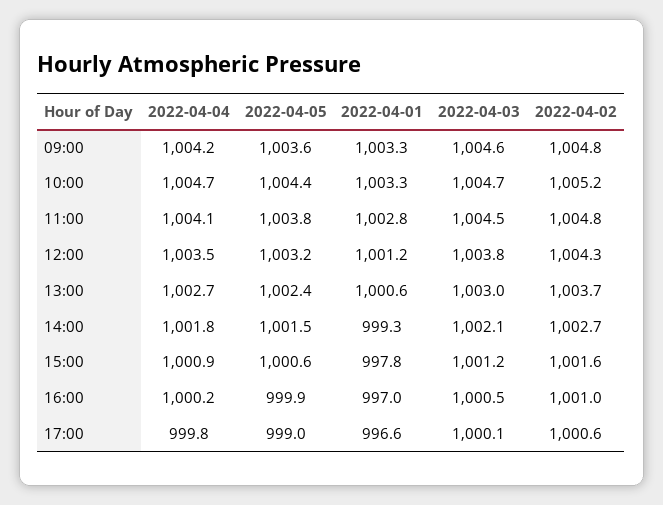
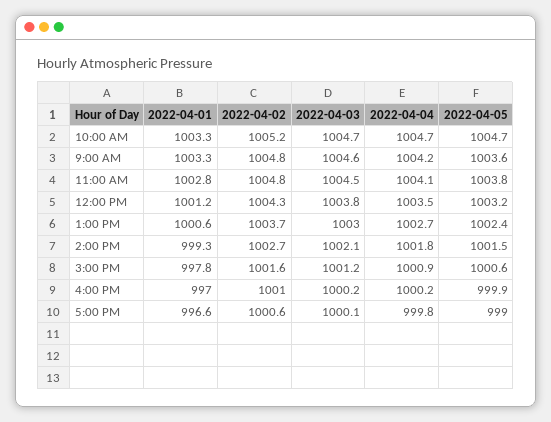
2022-04-05, 10:00: 1004.4 -> 1004.7
2022-04-03, 16:00: 1000.5 -> 1000.2

